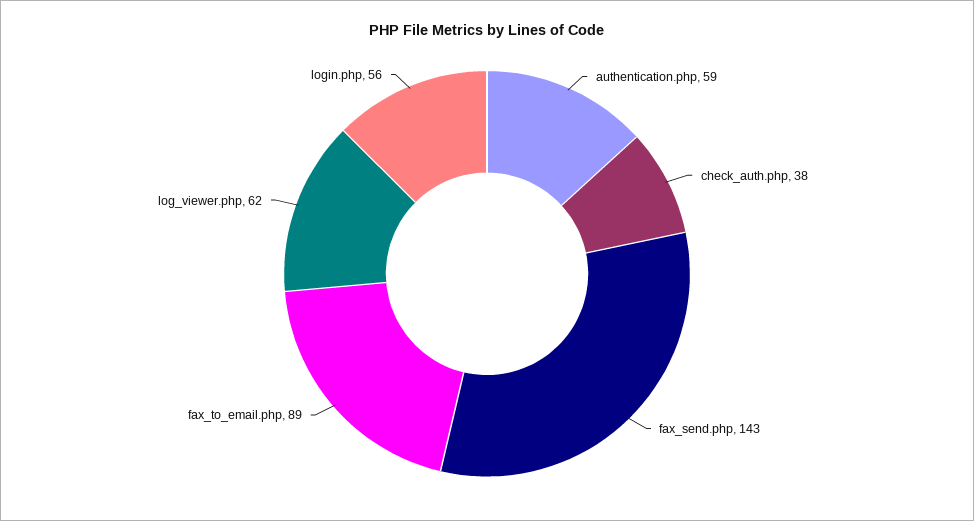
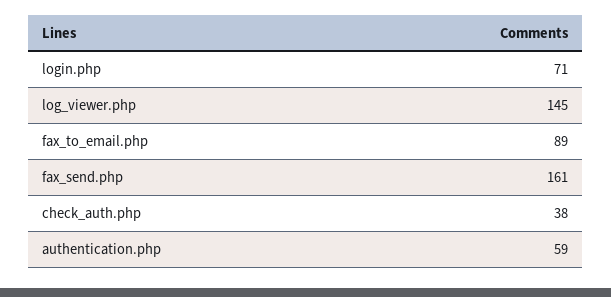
fax_send.php: 143 -> 161
log_viewer.php: 62 -> 145
login.php: 56 -> 71

